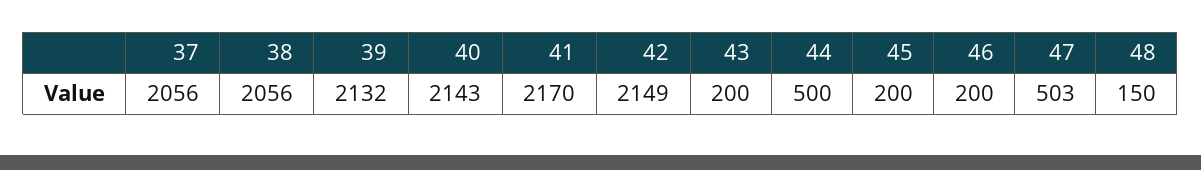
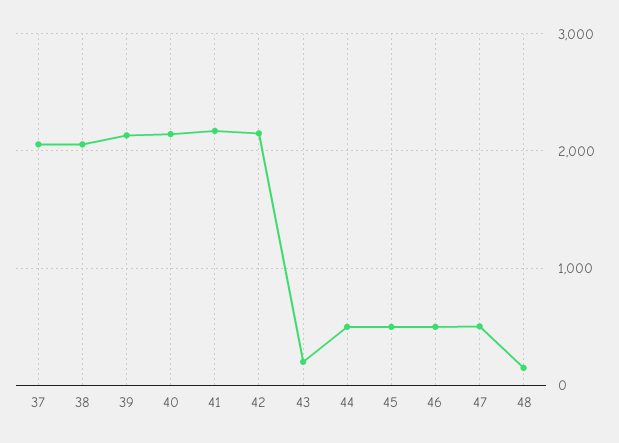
45: 200 -> 500
46: 200 -> 500

